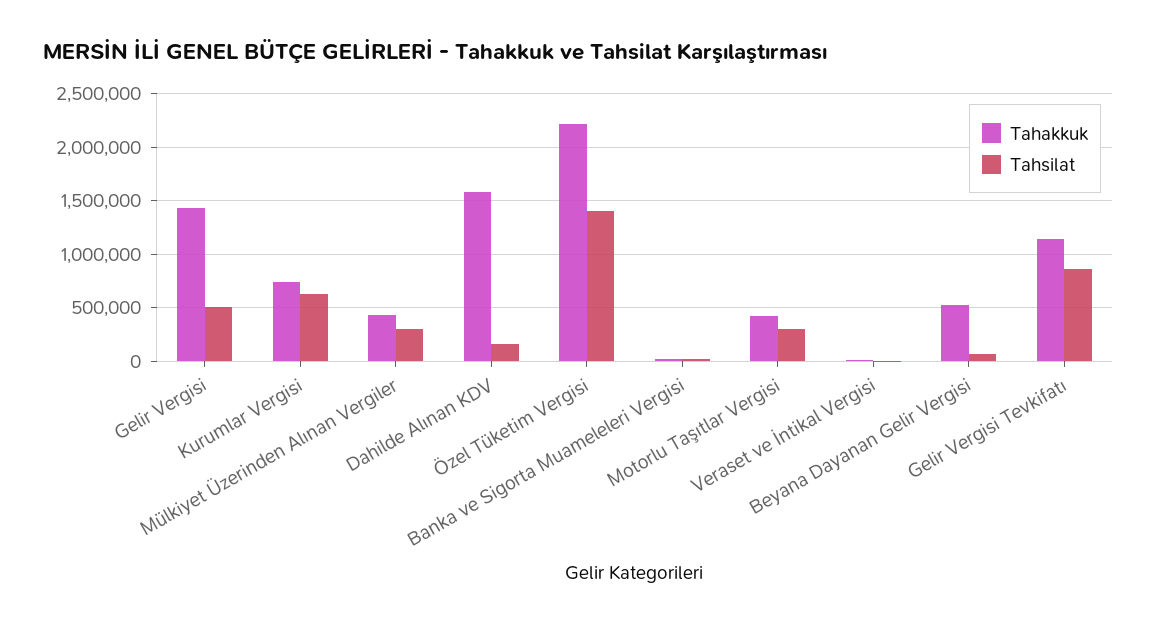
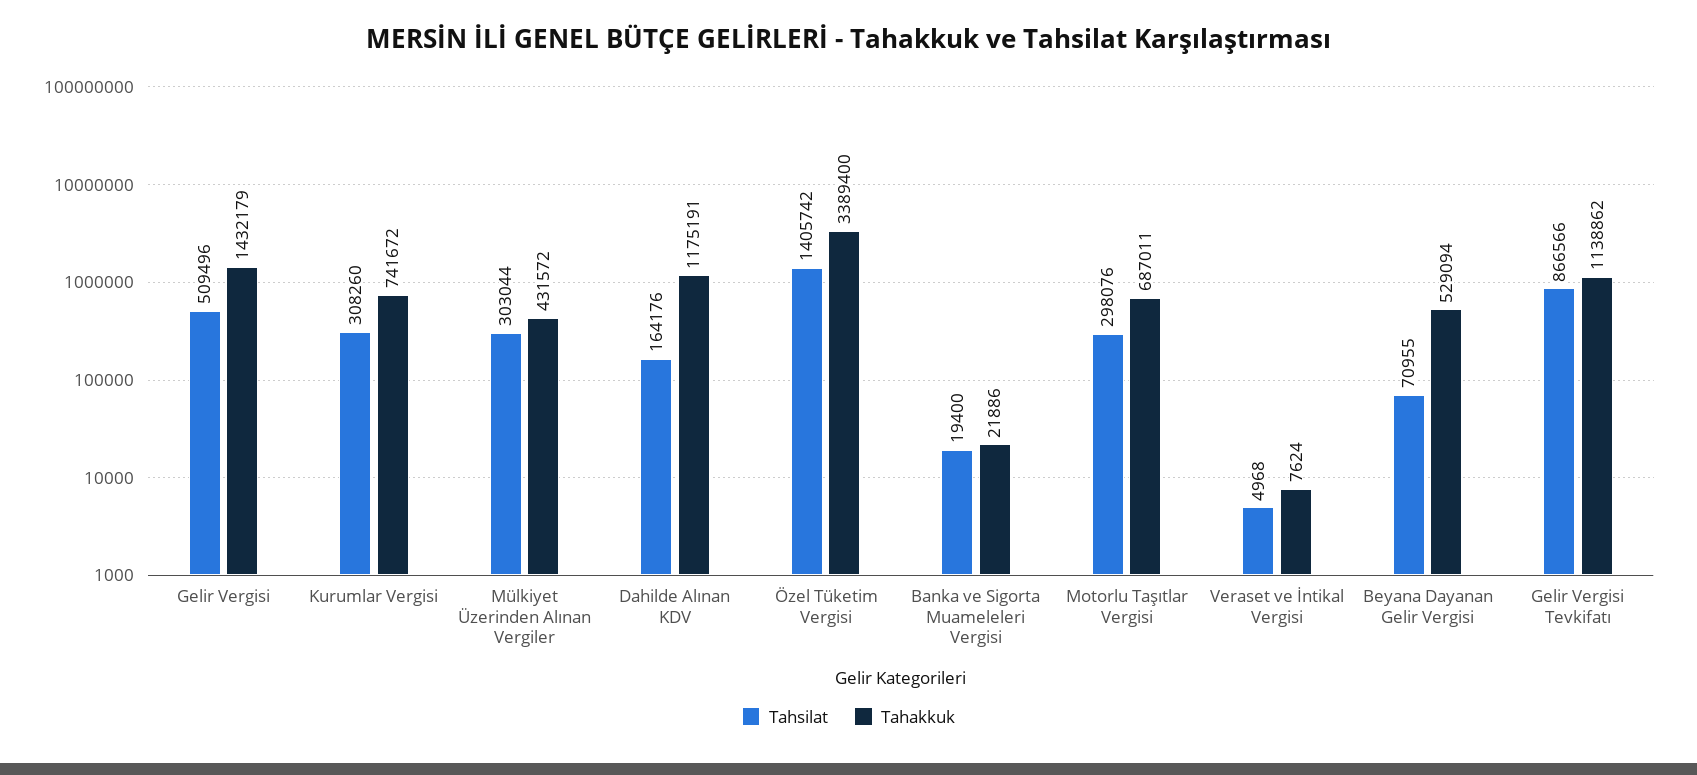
Tahsilat, Kurumlar Vergisi: 600000 -> 308260
Tahakkuk, Dahilde Alınan KDV: 1600000 -> 1175191
Tahakkuk, Özel Tüketim Vergisi: 2200000 -> 3389400
Tahakkuk, Motorlu Taşıtlar Vergisi: 400000 -> 687011

